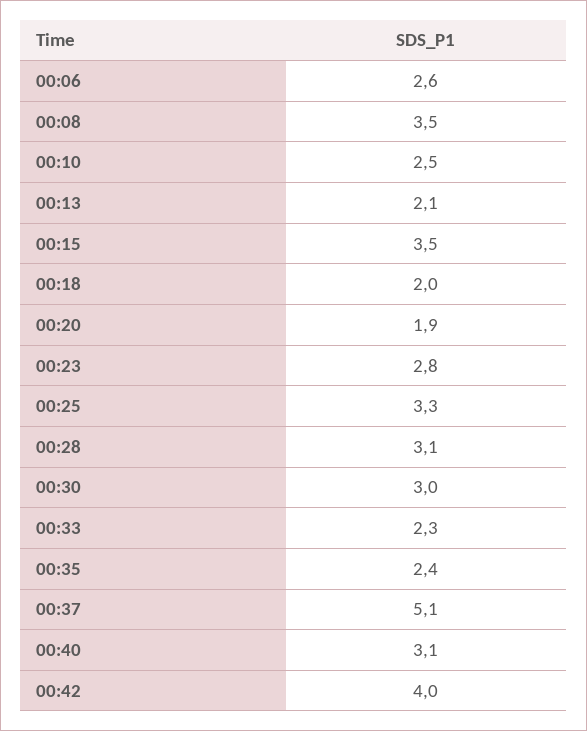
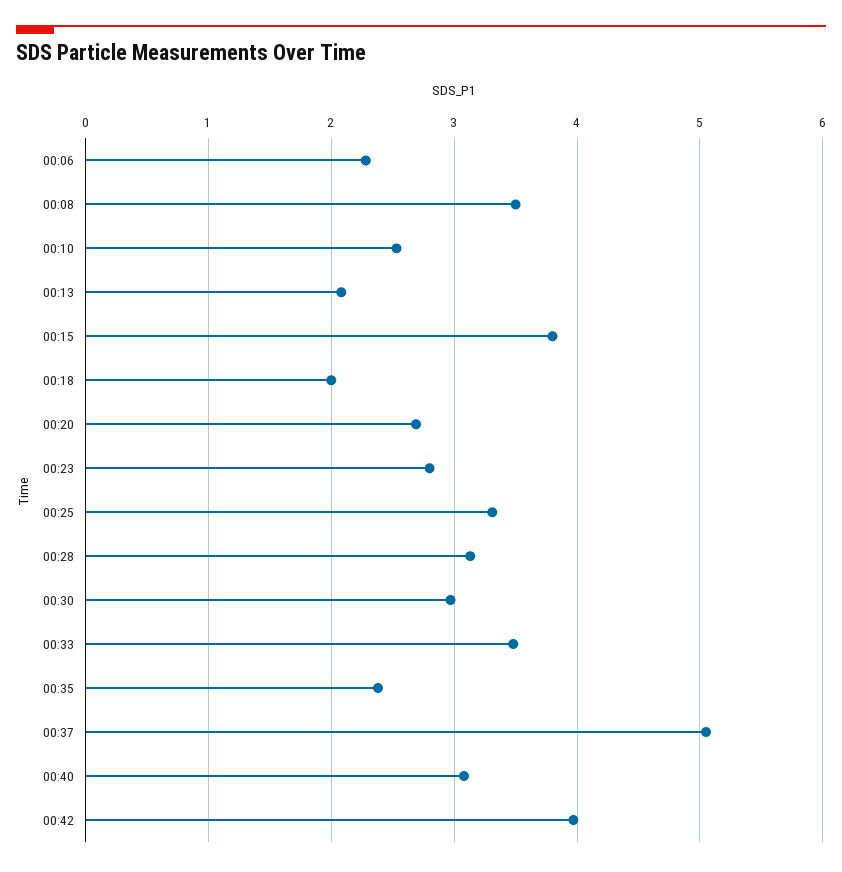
00:06: 2.6 -> 2.3
00:15: 3.5 -> 3.8
00:20: 1.9 -> 2.7
00:33: 2.3 -> 3.5

